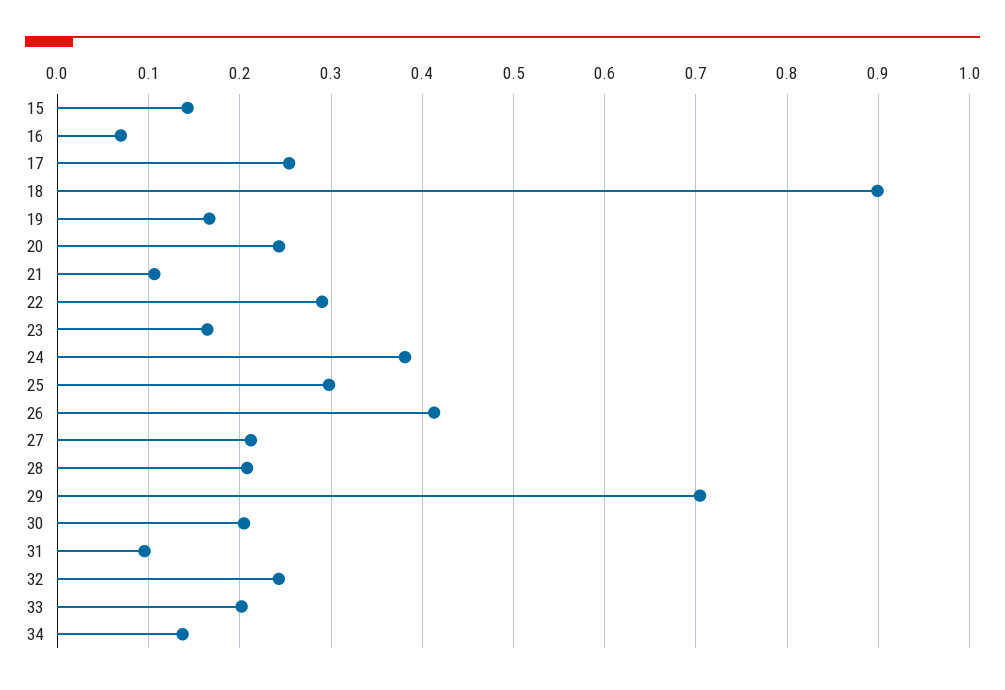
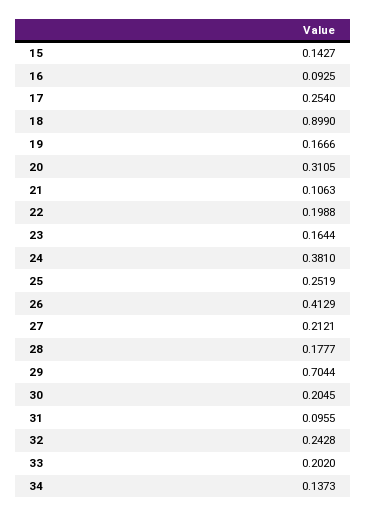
16: 0.07 -> 0.0925
20: 0.24 -> 0.3105
22: 0.29 -> 0.1988
25: 0.3 -> 0.2519
28: 0.21 -> 0.1777

